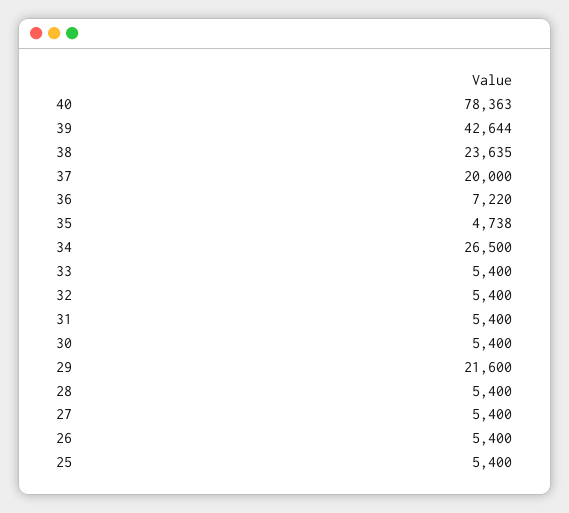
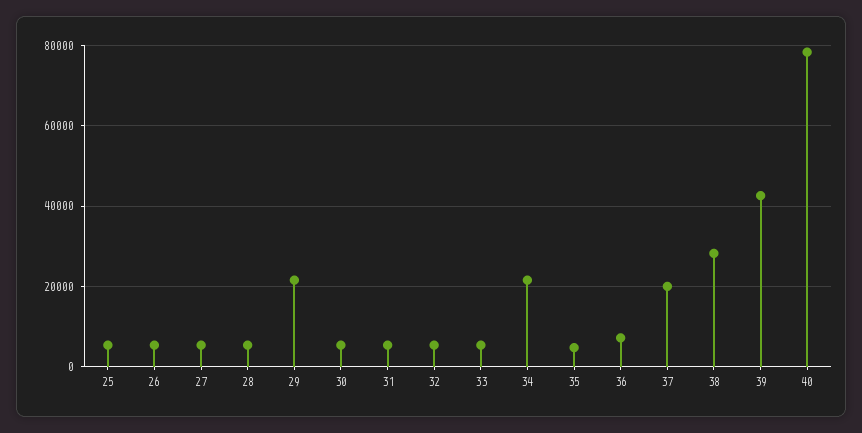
38: 23635 -> 28000
34: 26500 -> 22000

